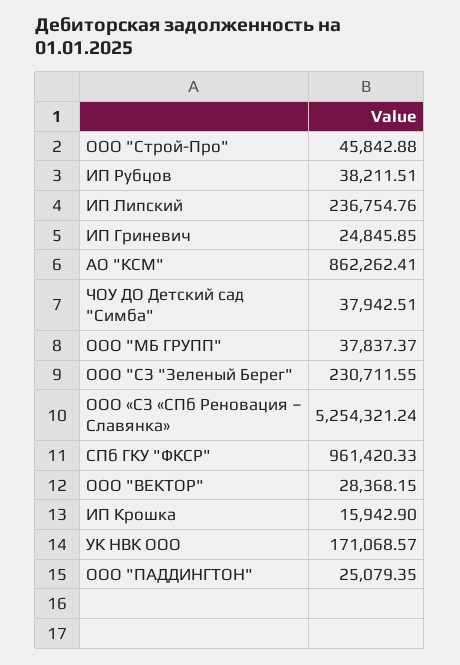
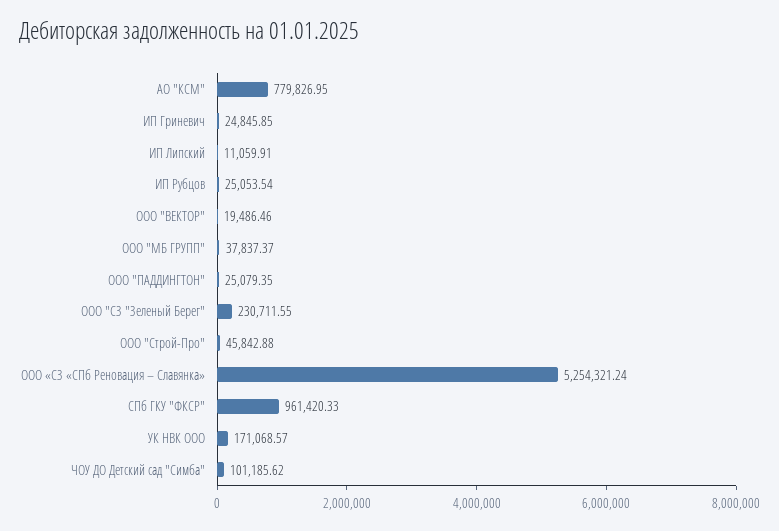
ИП Рубцов: 38211.51 -> 25053.54
ИП Липский: 236754.76 -> 11059.91
АО "КСМ": 862262.41 -> 779826.95
ЧОУ ДО Детский сад "Симба": 37942.51 -> 101185.62
ООО "ВЕКТОР": 28368.15 -> 19486.46
ИП Крошка: 15942.9 -> none

